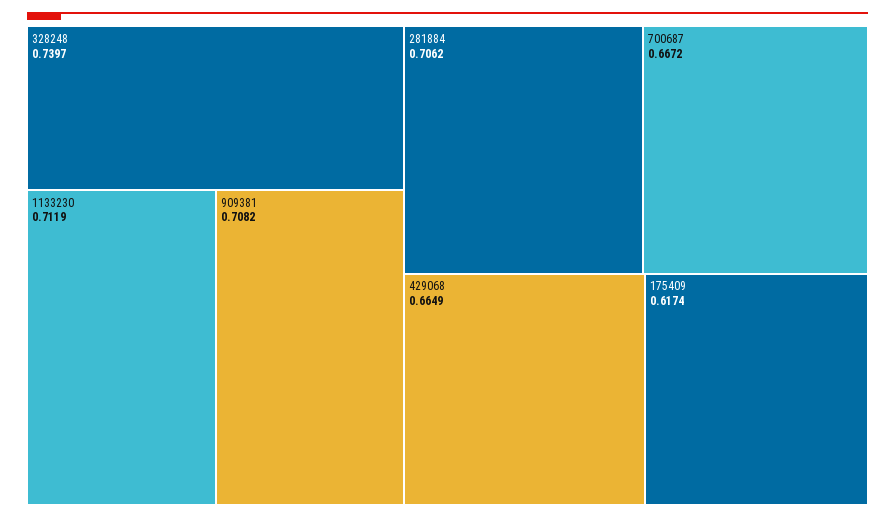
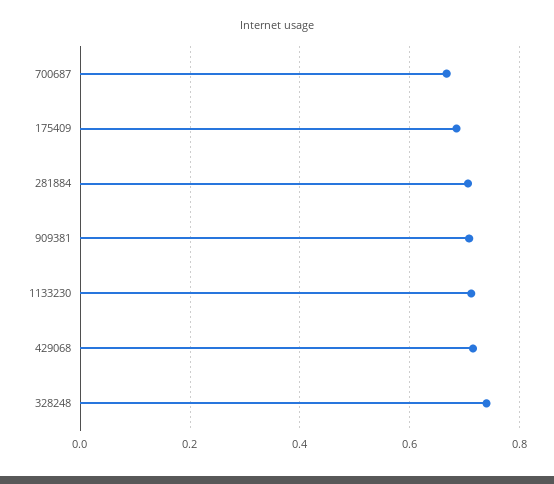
429068: 0.6649 -> 0.72
175409: 0.6174 -> 0.68

